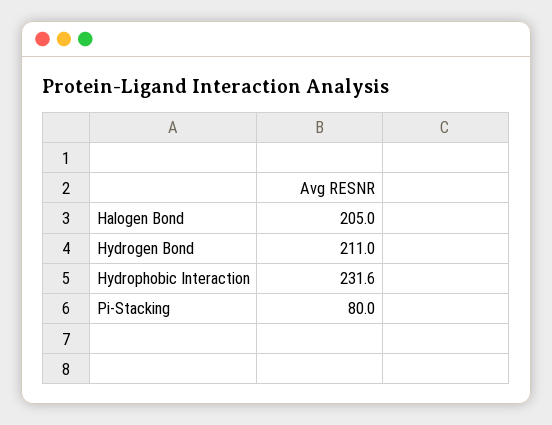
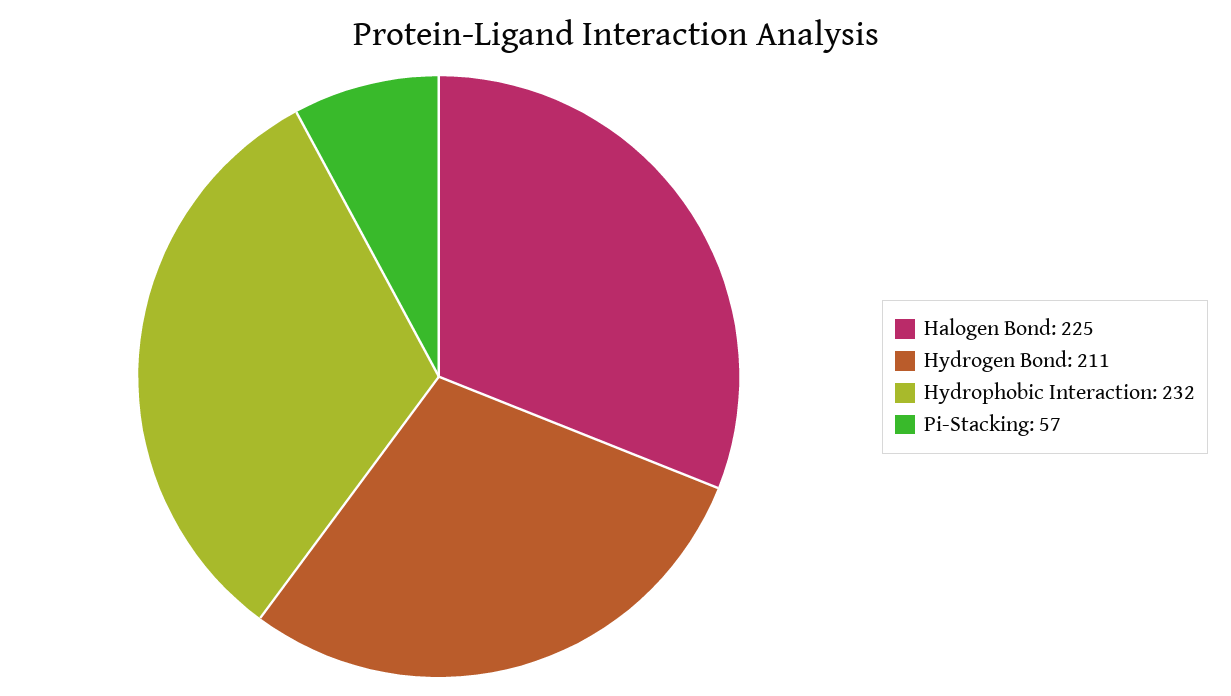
Halogen Bond: 205 -> 225
Pi-Stacking: 80 -> 57

